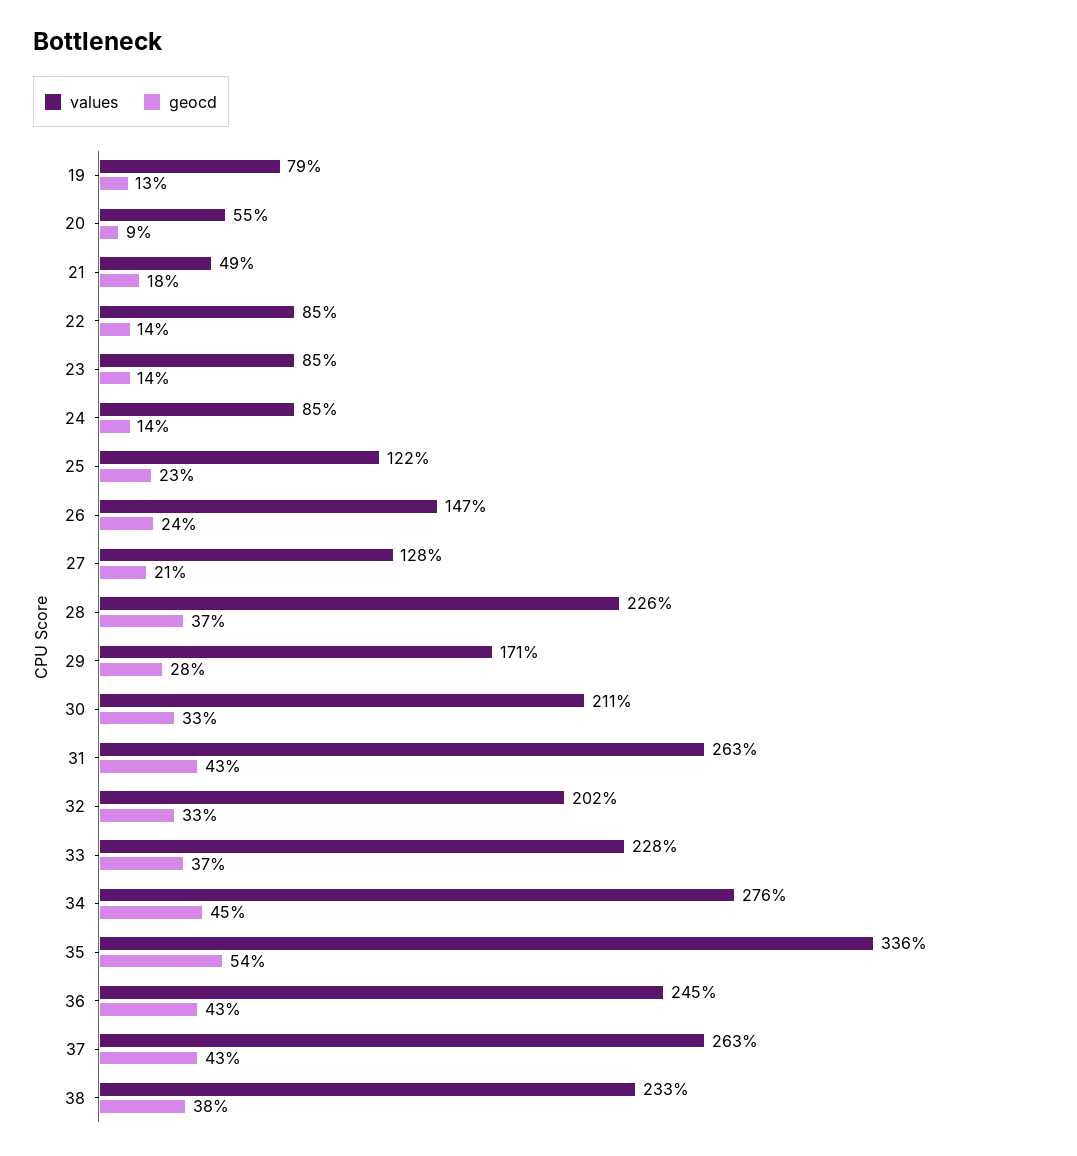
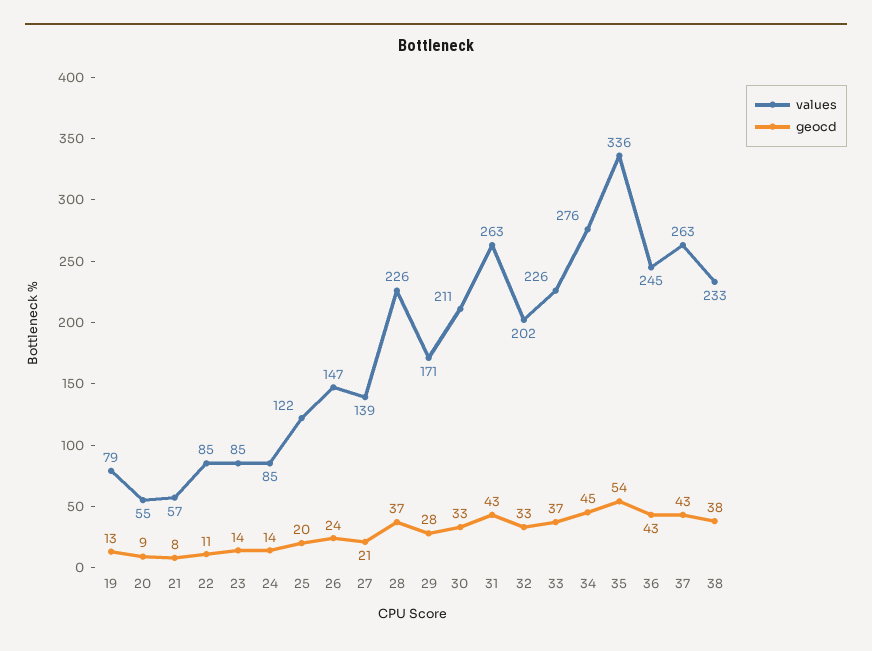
values, 21: 49 -> 57
geocd, 21: 18 -> 8
geocd, 22: 14 -> 11
geocd, 25: 23 -> 20
values, 27: 128 -> 139
values, 33: 228 -> 226

